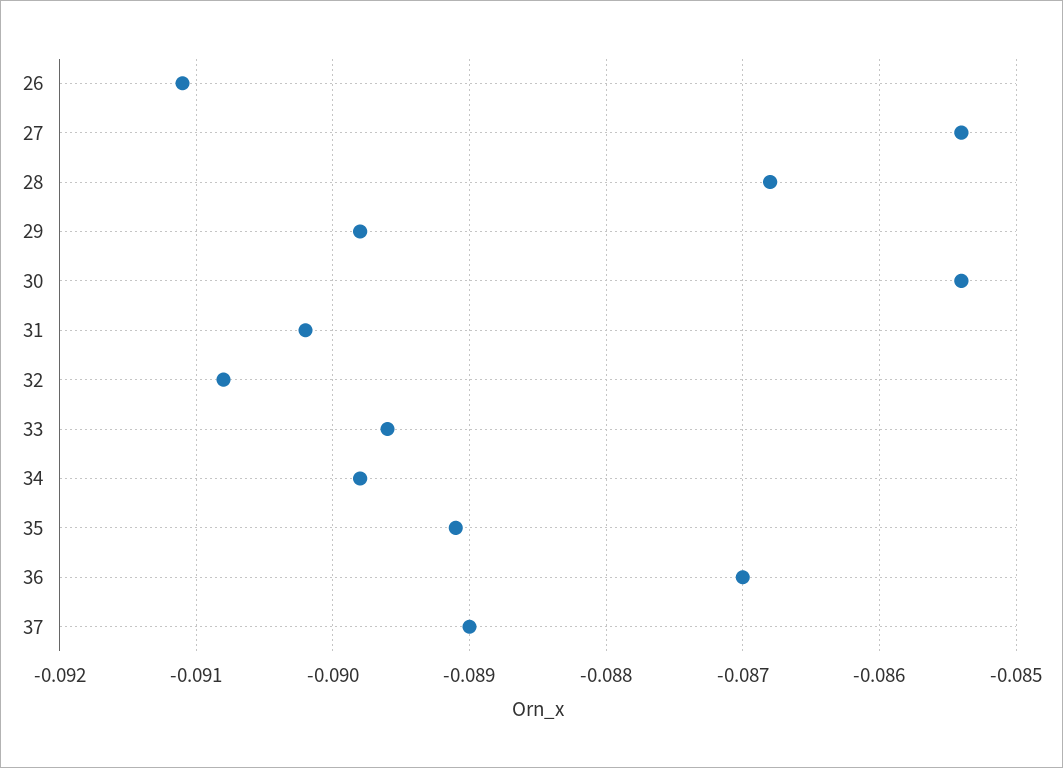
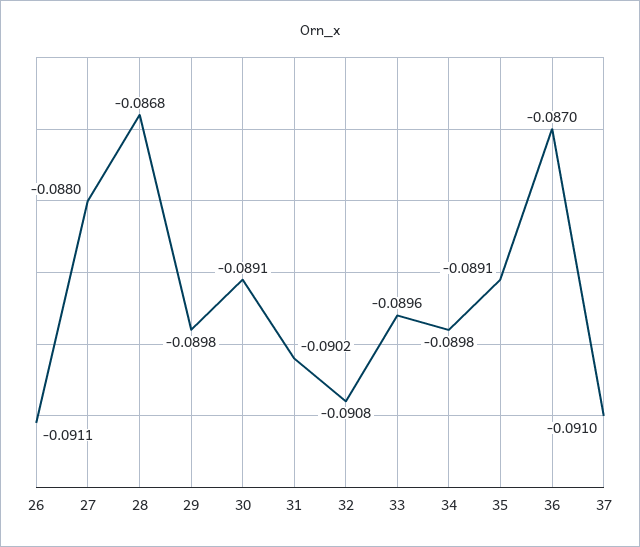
27: -0.0854 -> -0.088
30: -0.0854 -> -0.0891
37: -0.089 -> -0.091

